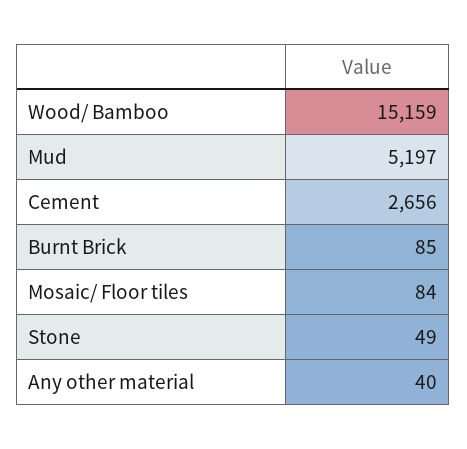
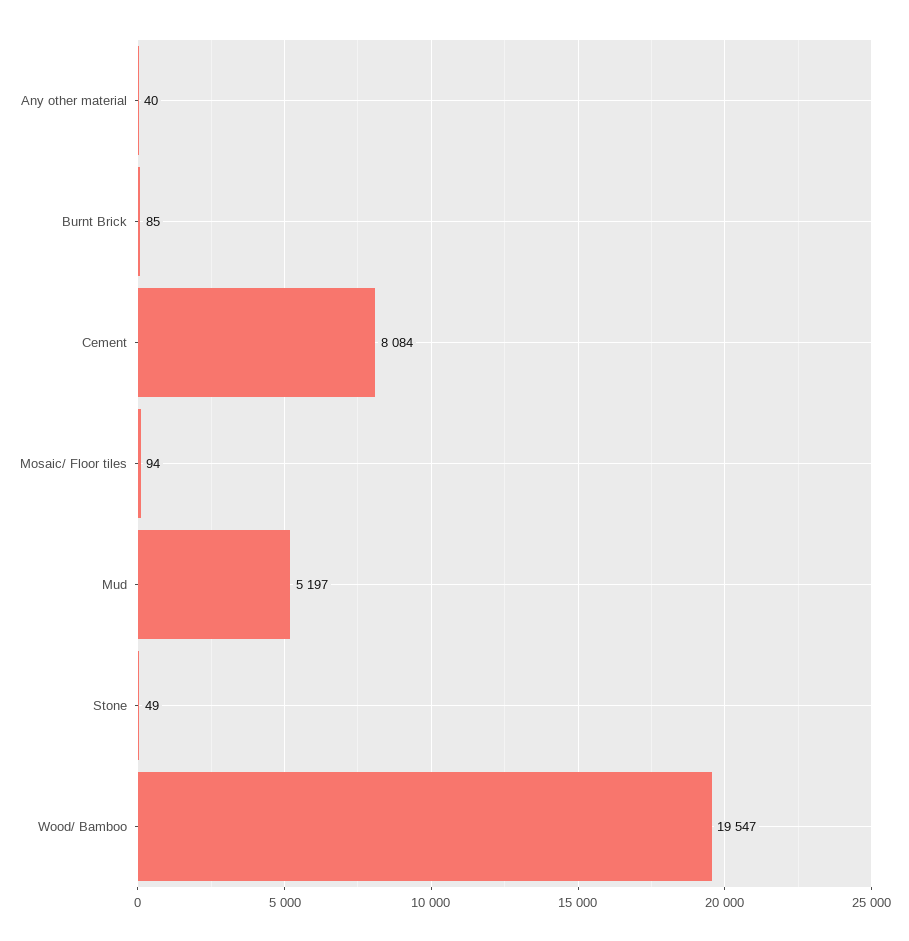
Wood/ Bamboo: 15159 -> 19547
Cement: 2656 -> 8084
Mosaic/ Floor tiles: 84 -> 94

